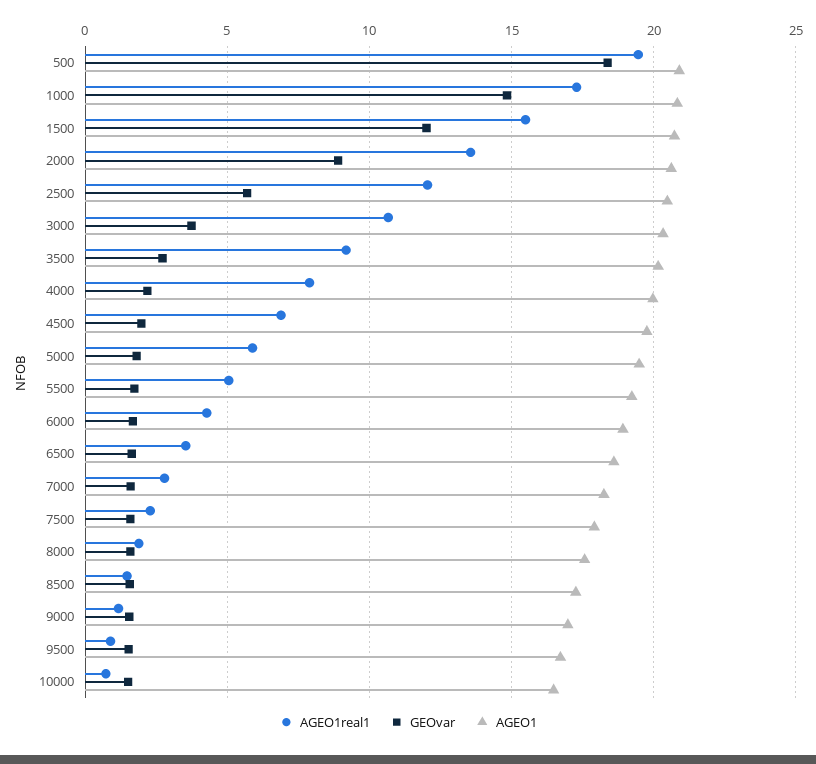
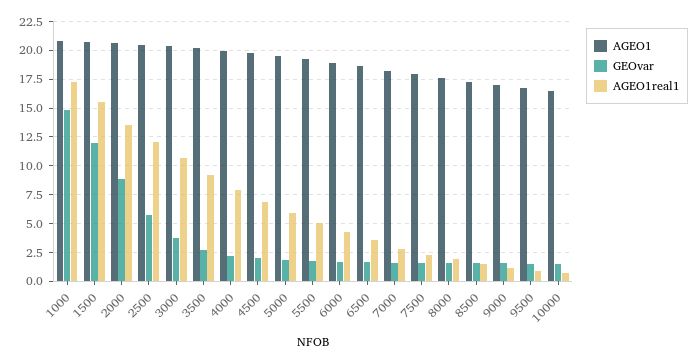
AGEO1real1, 500: 19.5 -> none
GEOvar, 500: 18.5 -> none
AGEO1, 500: 21 -> none

